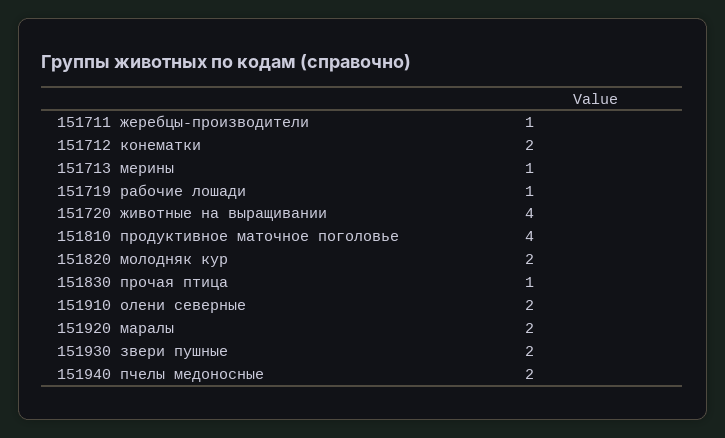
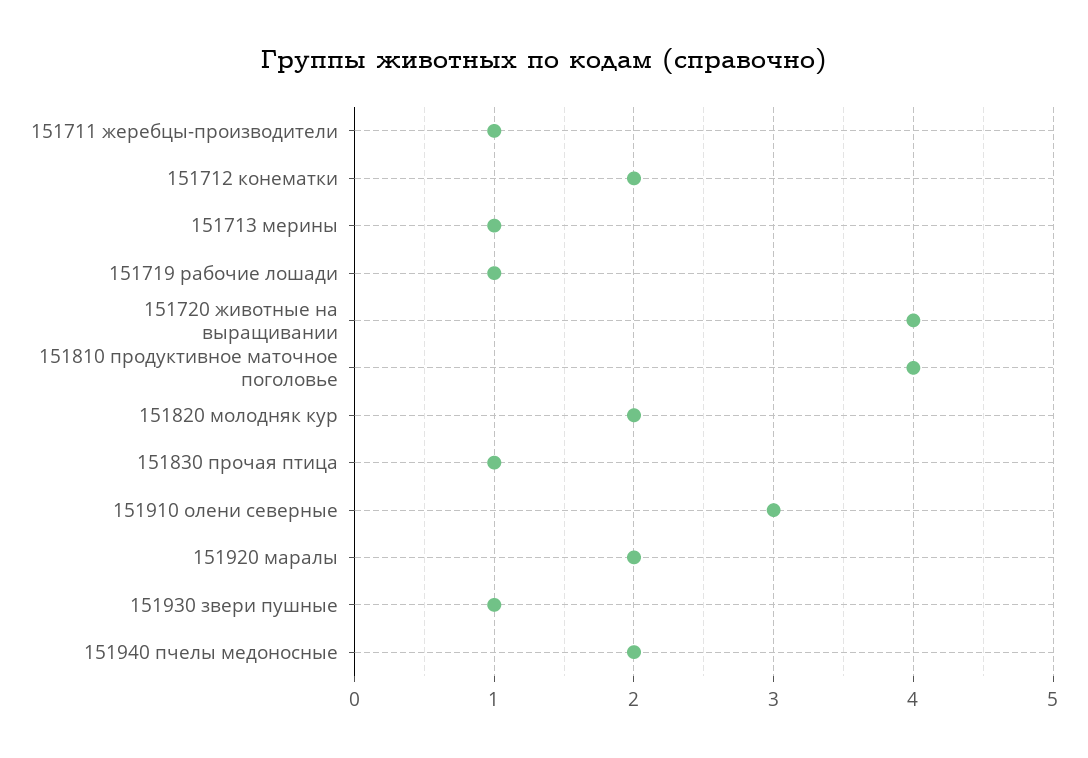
151910 олени северные: 2 -> 3
151930 звери пушные: 2 -> 1

